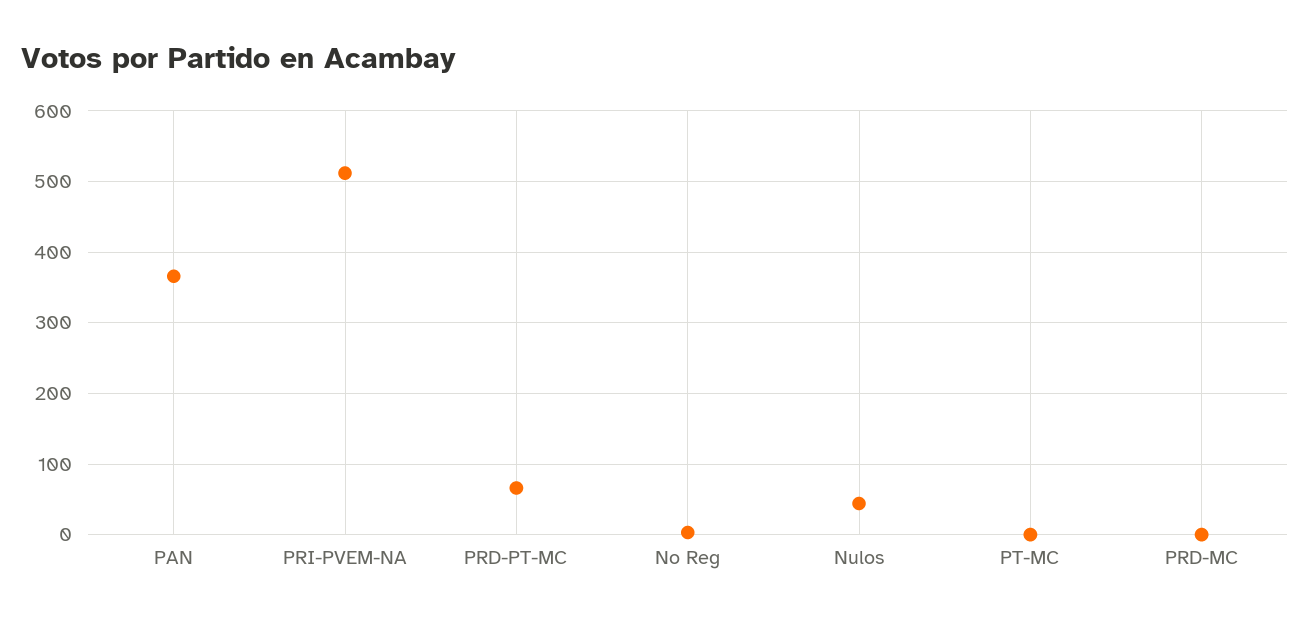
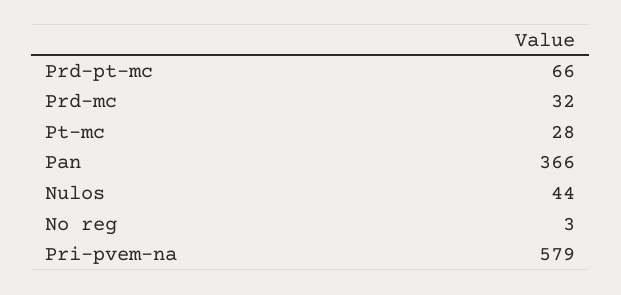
PRI-PVEM-NA: 510 -> 579
PT-MC: 0 -> 28
PRD-MC: 0 -> 32

